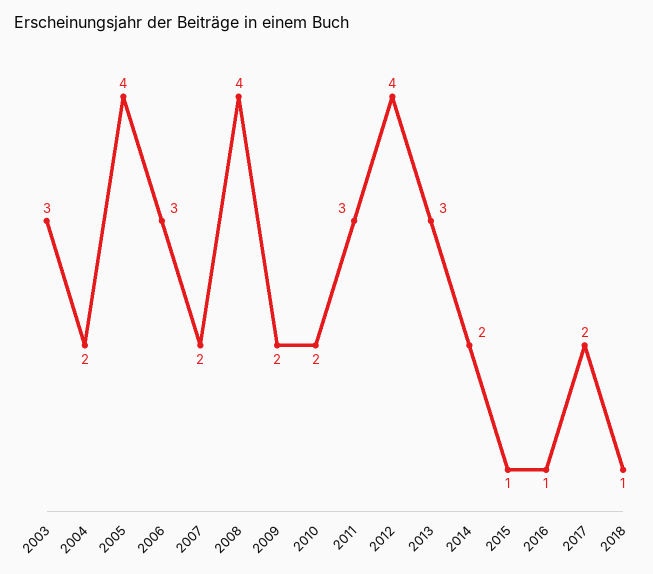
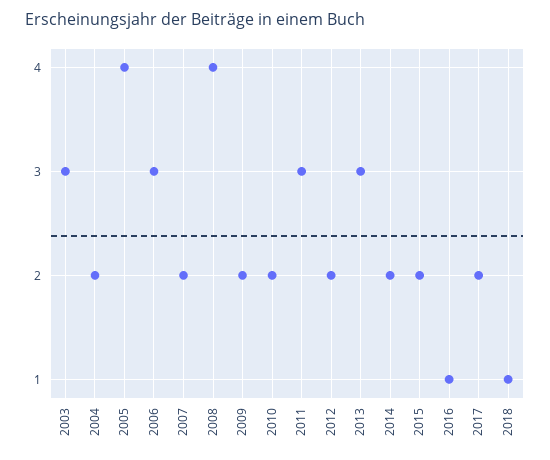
2012: 4 -> 2
2015: 1 -> 2

